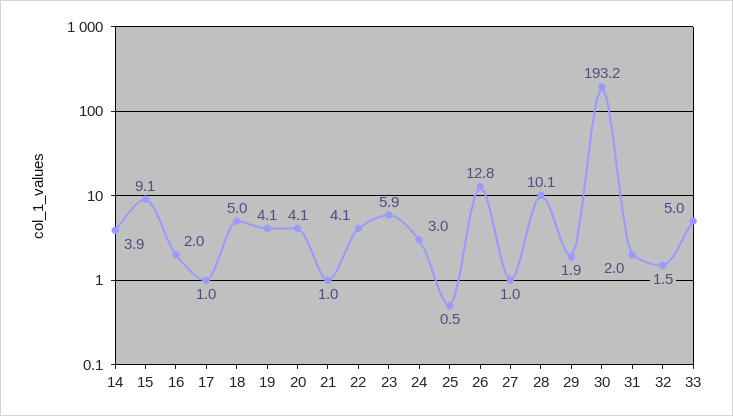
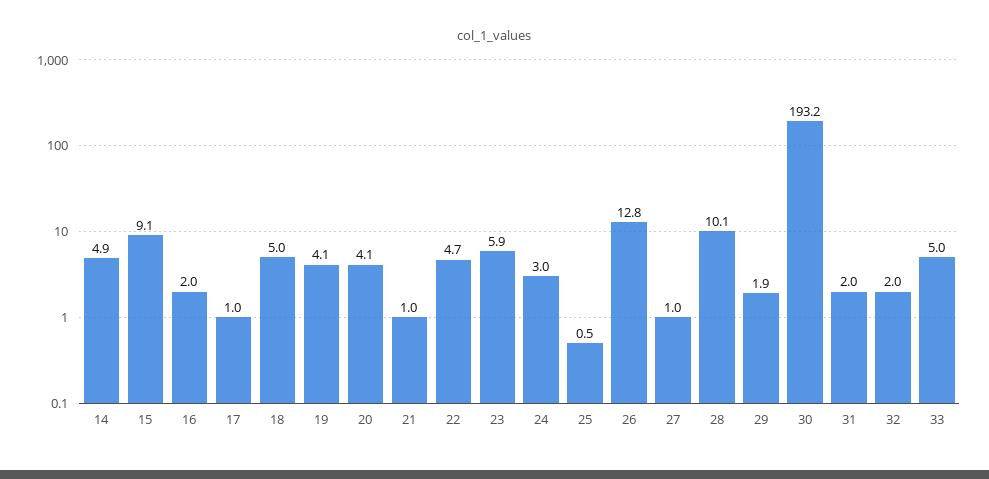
14: 3.9 -> 4.9
22: 4.1 -> 4.7
32: 1.5 -> 2

